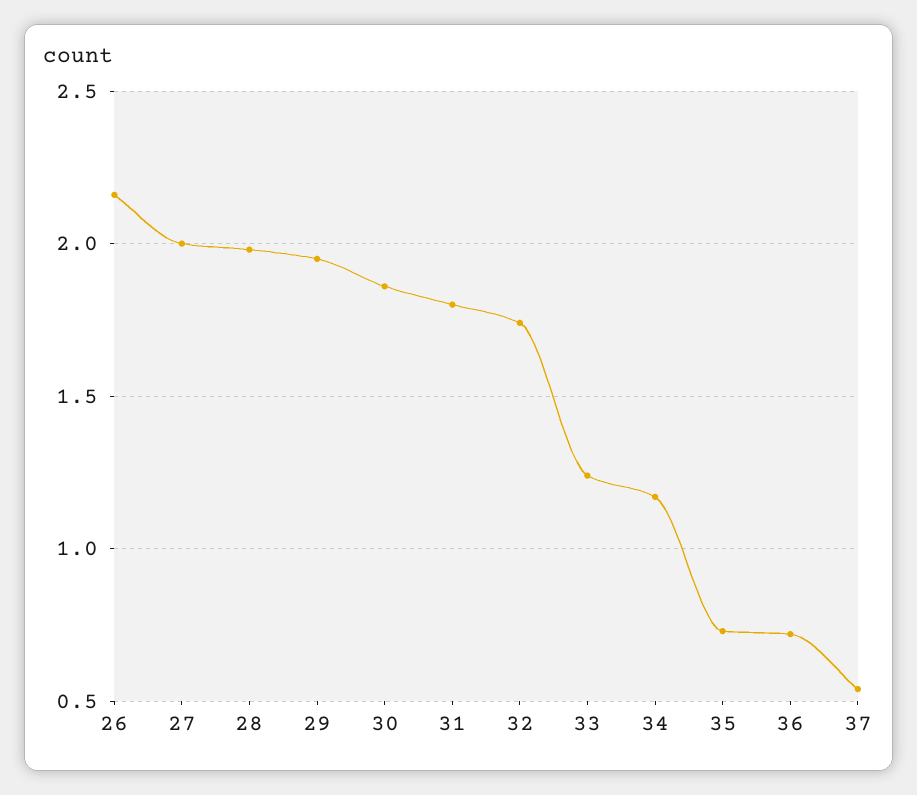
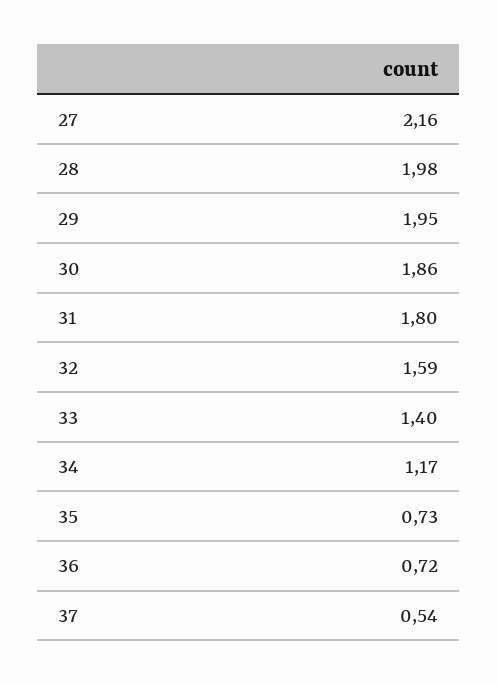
26: 2.15 -> none
27: 2 -> 2.16
32: 1.75 -> 1.59
33: 1.25 -> 1.4

